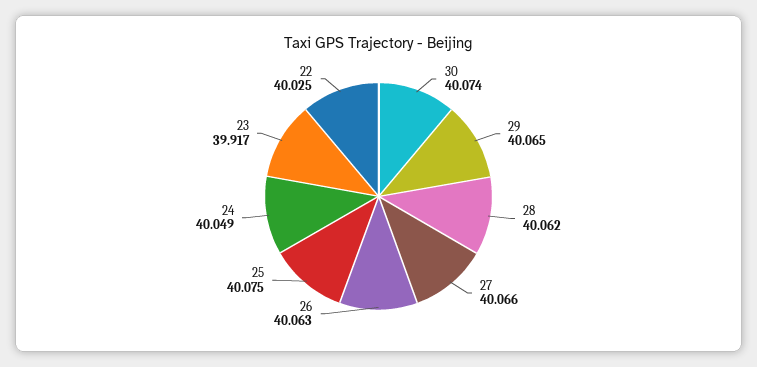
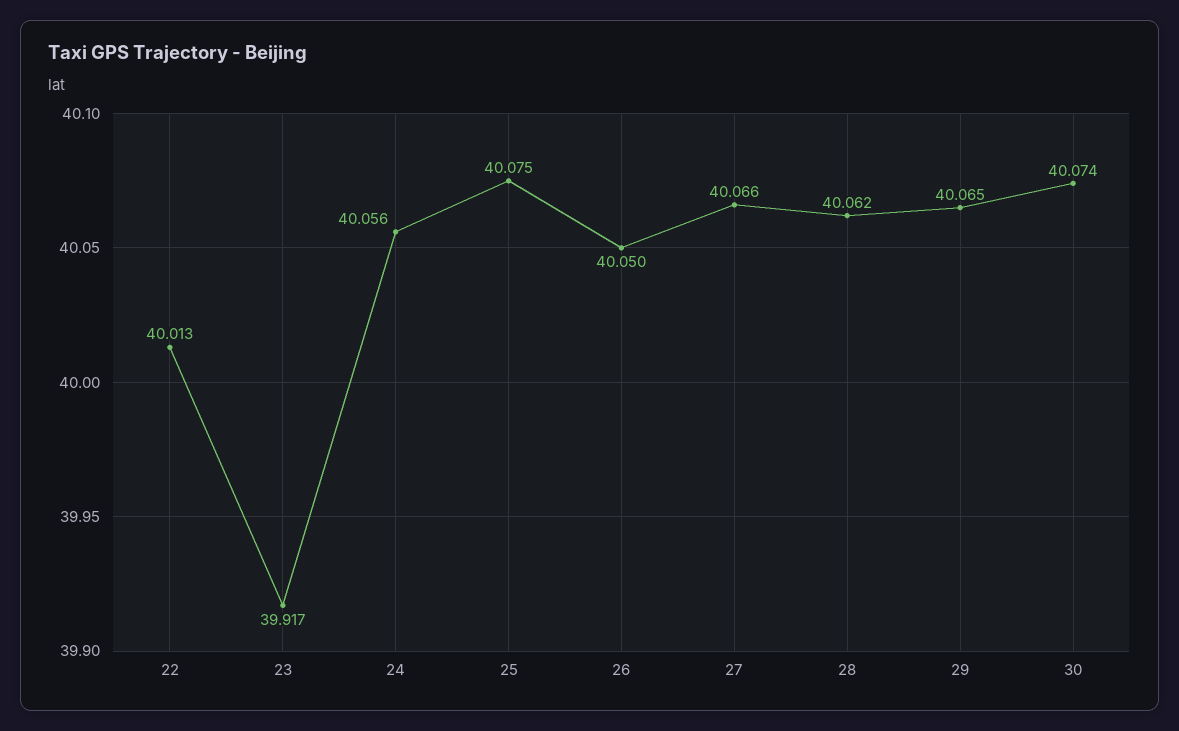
26: 40.063 -> 40.05
24: 40.049 -> 40.056
22: 40.025 -> 40.013

